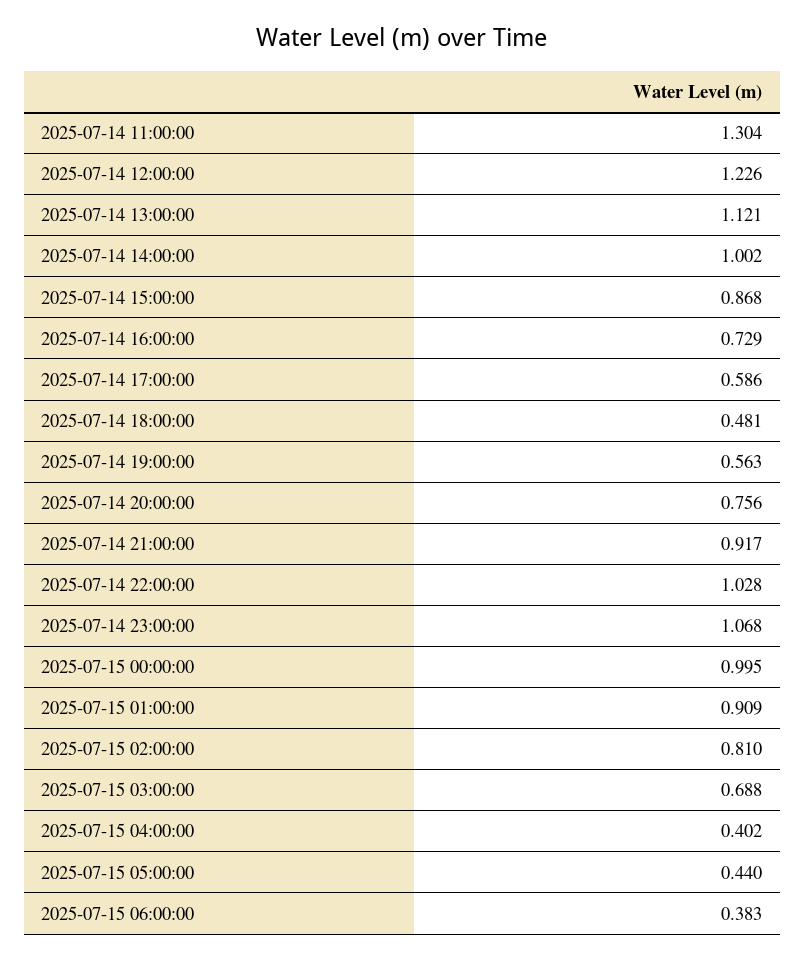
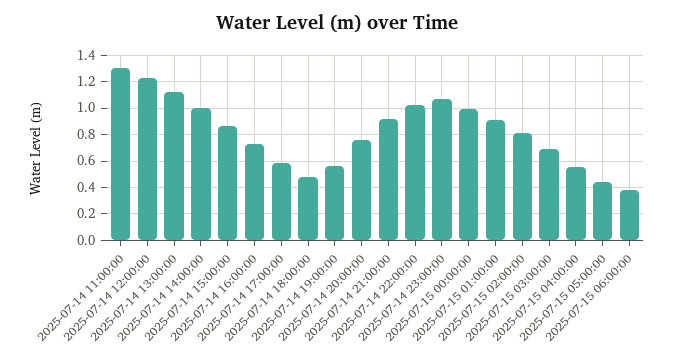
2025-07-15 04:00:00: 0.402 -> 0.55

